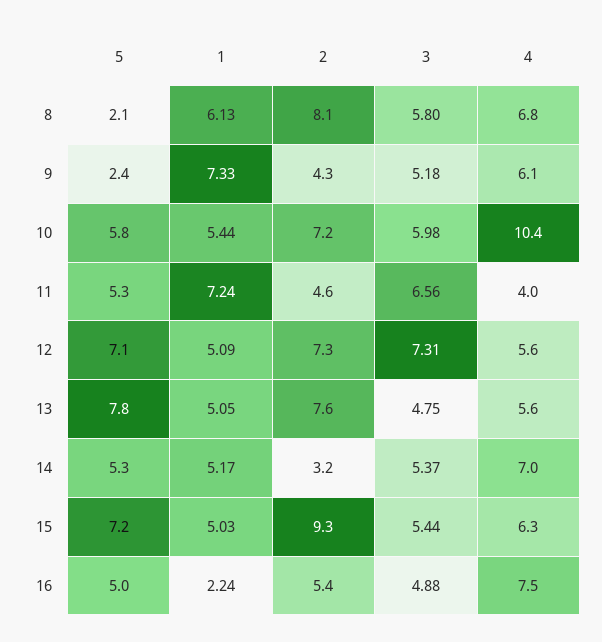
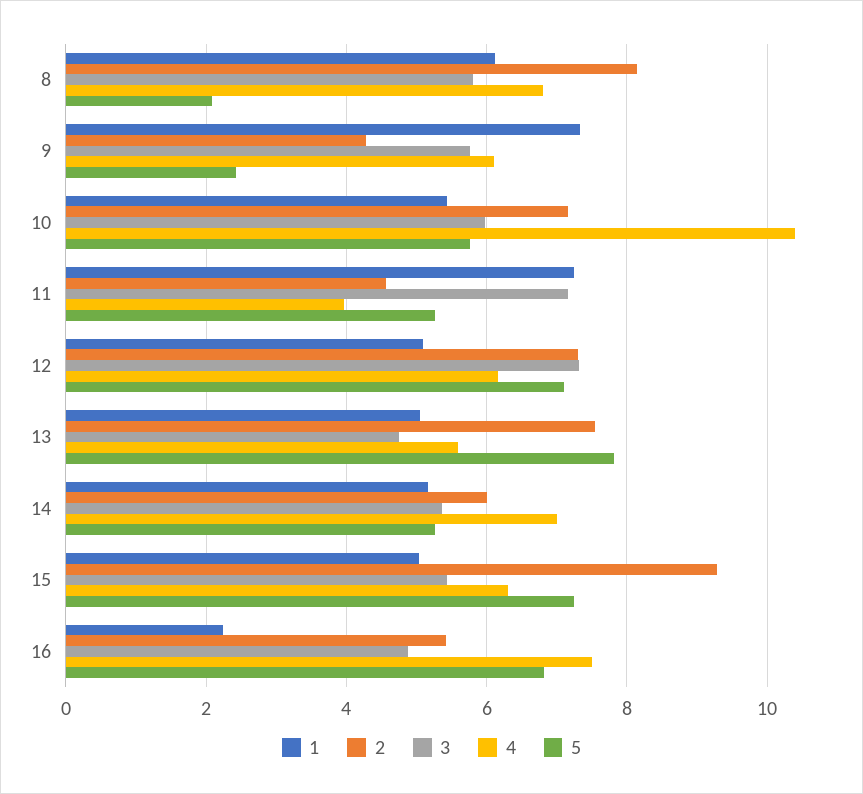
3, 9: 5.18 -> 5.8
3, 11: 6.56 -> 7.2
4, 12: 5.6 -> 6.2
2, 14: 3.2 -> 6
5, 16: 5 -> 6.8

